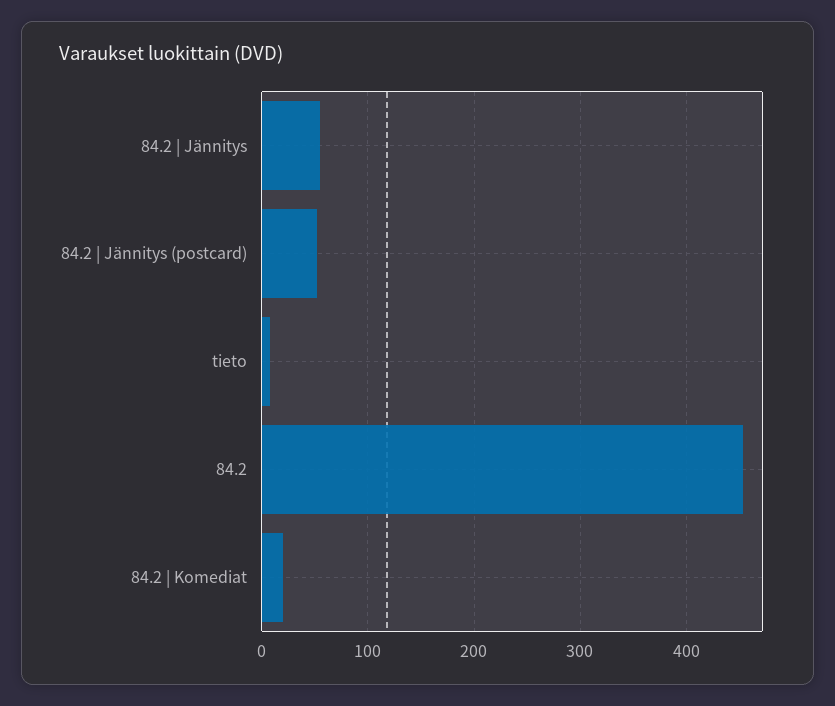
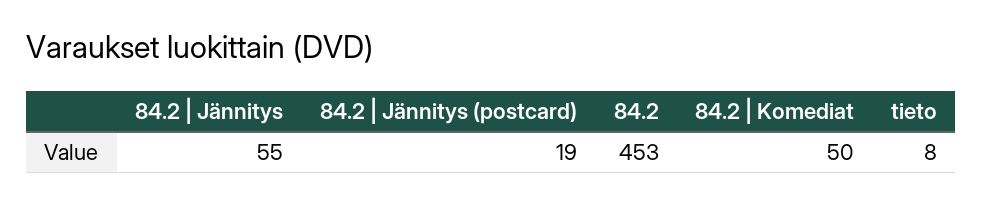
84.2 | Jännitys (postcard): 50 -> 19
84.2 | Komediat: 20 -> 50

